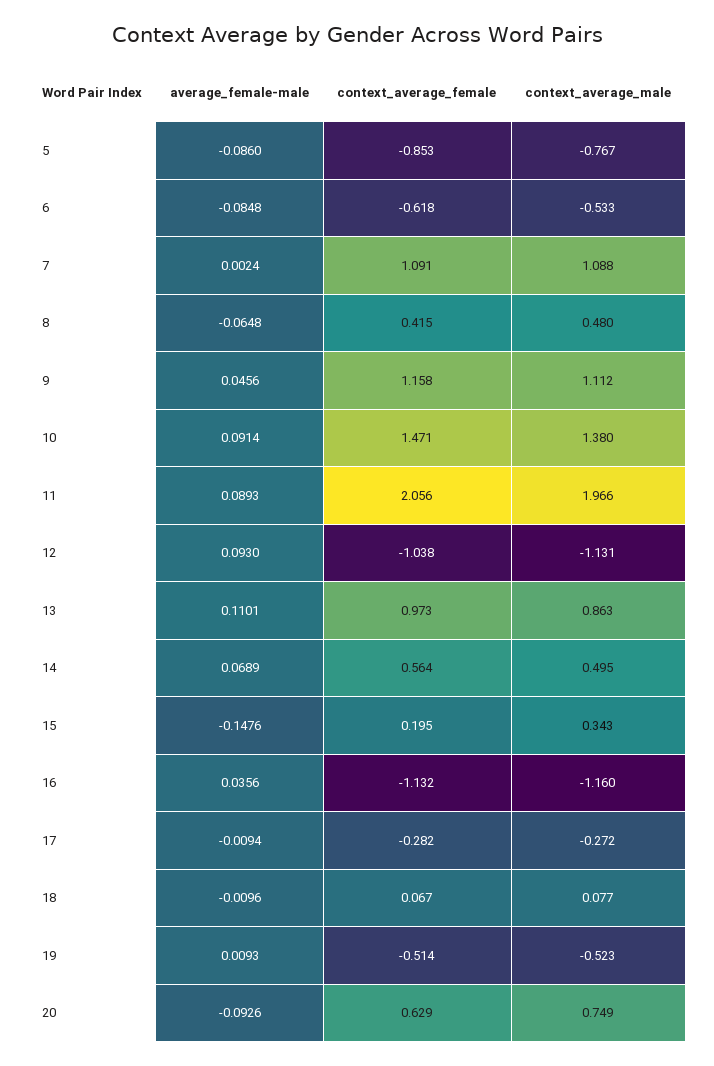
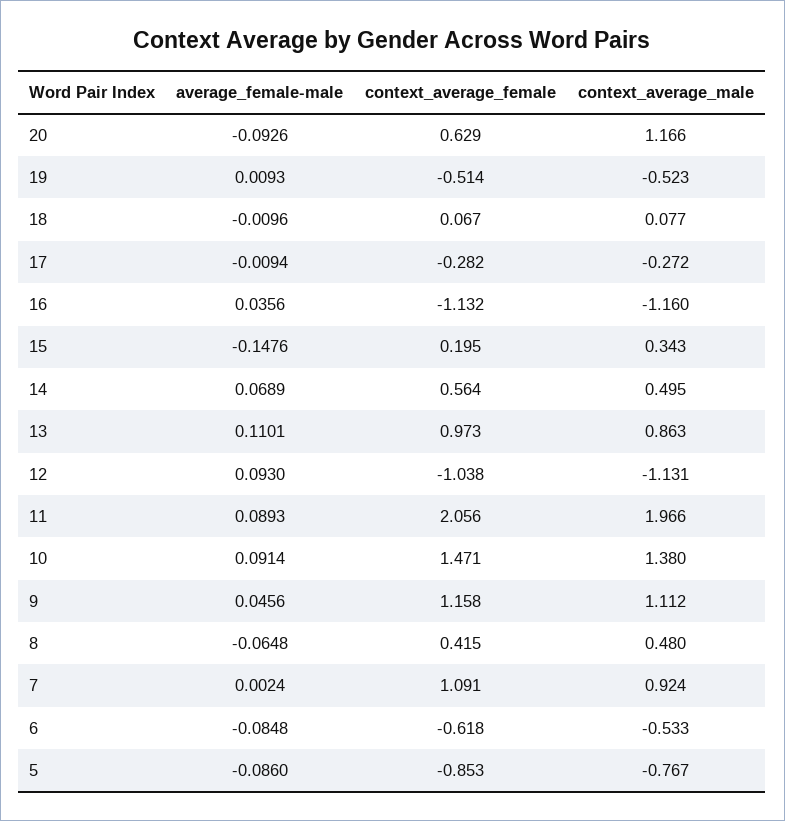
context_average_male, 7: 1.088 -> 0.924
context_average_male, 20: 0.749 -> 1.166

